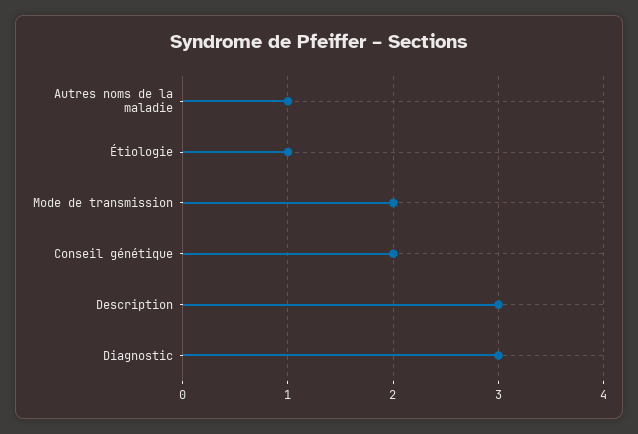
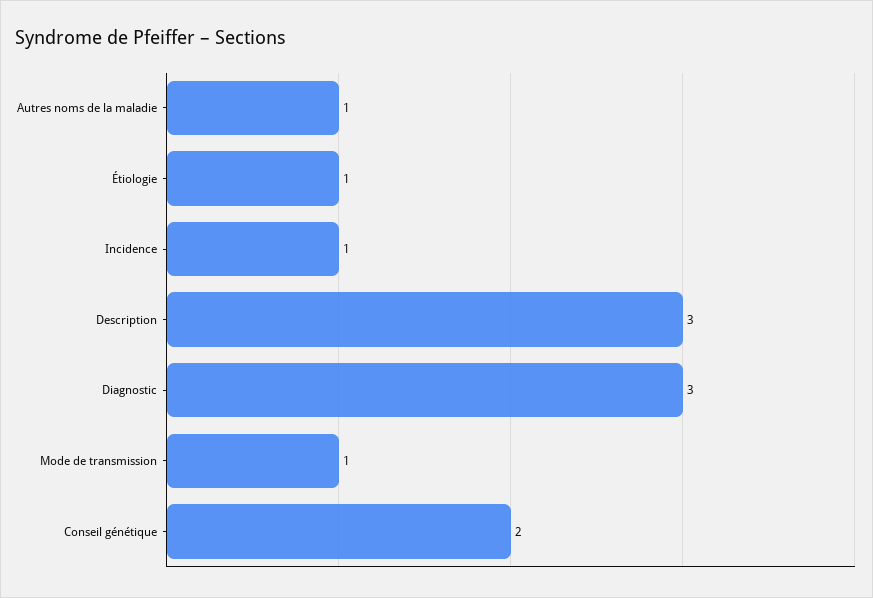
Mode de transmission: 2 -> 1
Incidence: none -> 1

